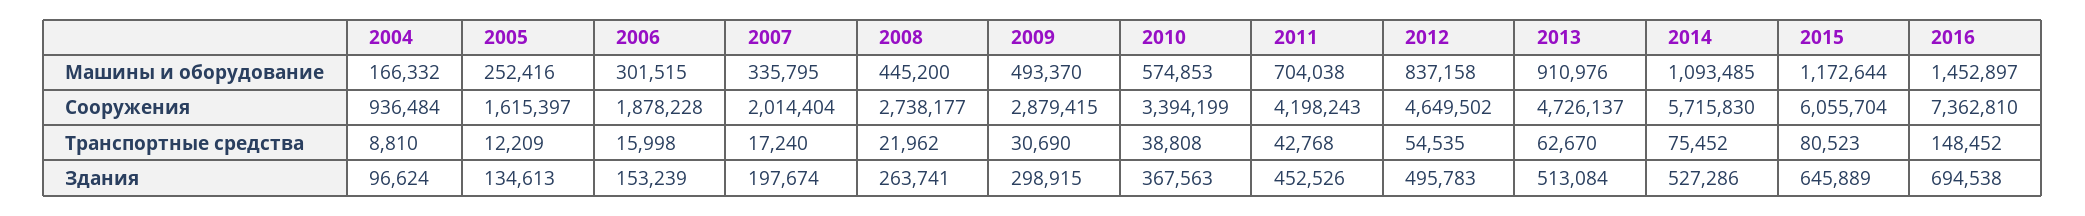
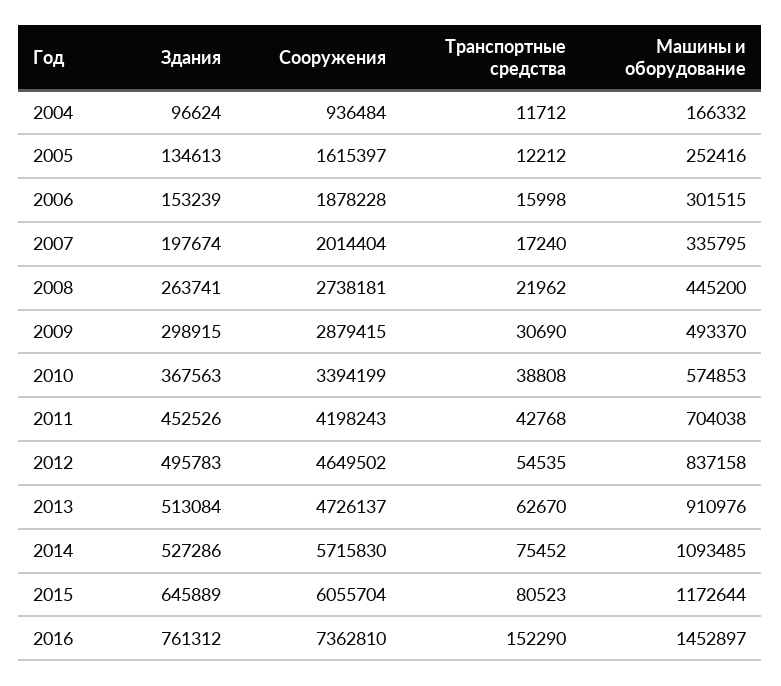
2008, Сооружения: 2738177 -> 2738181
2004, Транспортные средства: 8810 -> 11712
2005, Транспортные средства: 12209 -> 12212
2016, Транспортные средства: 148452 -> 152290
2016, Здания: 694538 -> 761312

